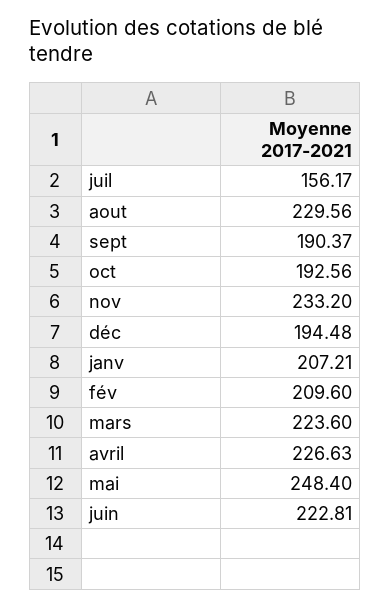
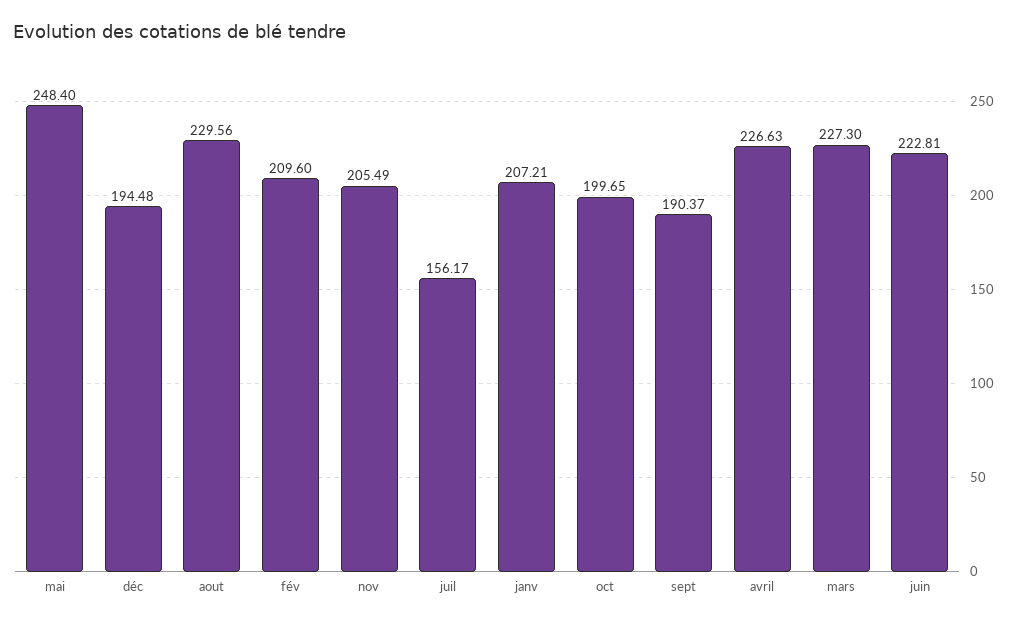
oct: 192.56 -> 199.65
nov: 233.2 -> 205.49
mars: 223.6 -> 227.3

